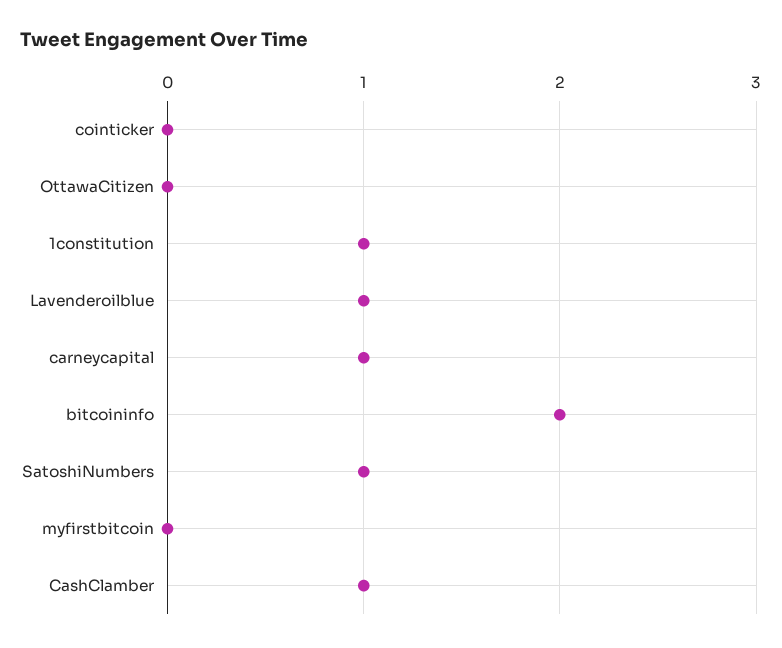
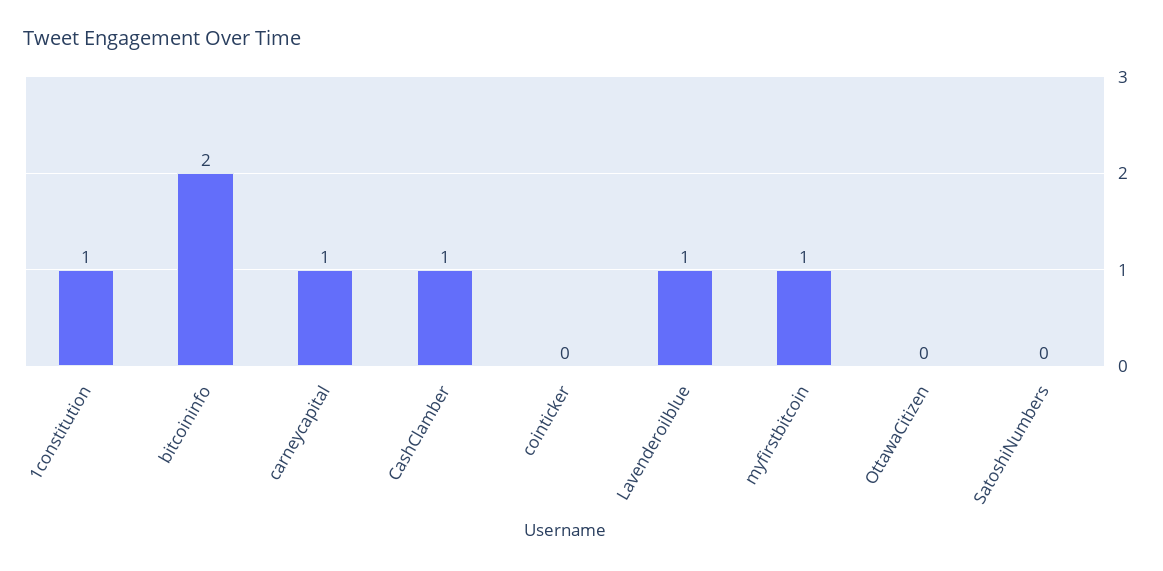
SatoshiNumbers: 1 -> 0
myfirstbitcoin: 0 -> 1

